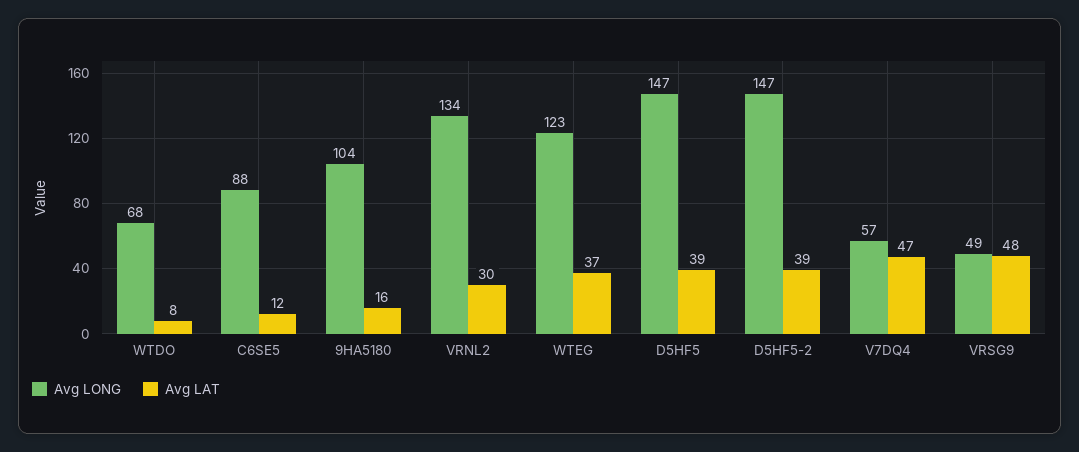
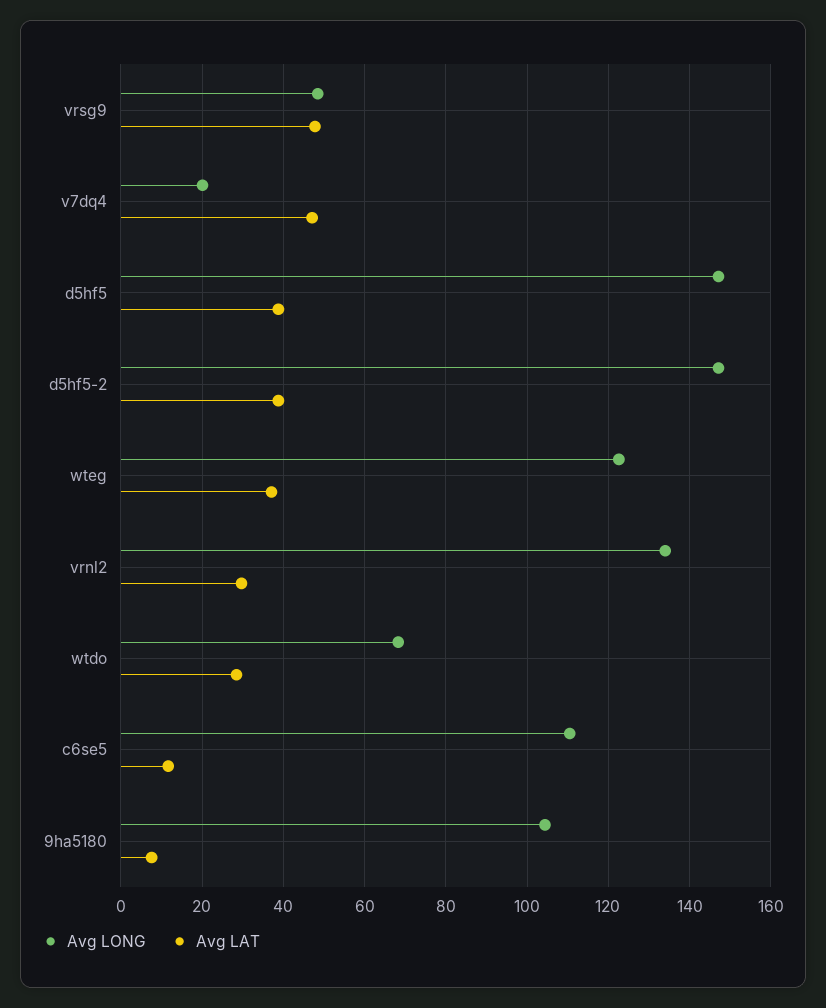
Avg LAT, WTDO: 8 -> 28
Avg LONG, C6SE5: 88 -> 110
Avg LAT, 9HA5180: 16 -> 8
Avg LONG, V7DQ4: 57 -> 20

